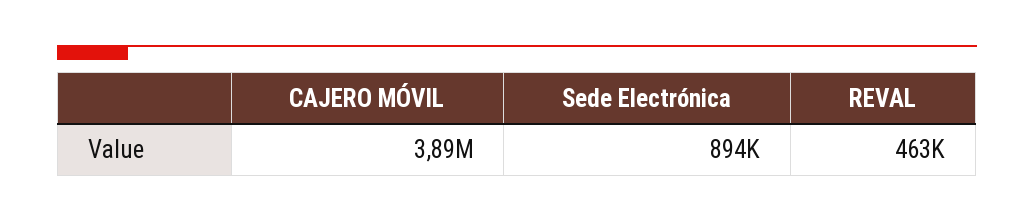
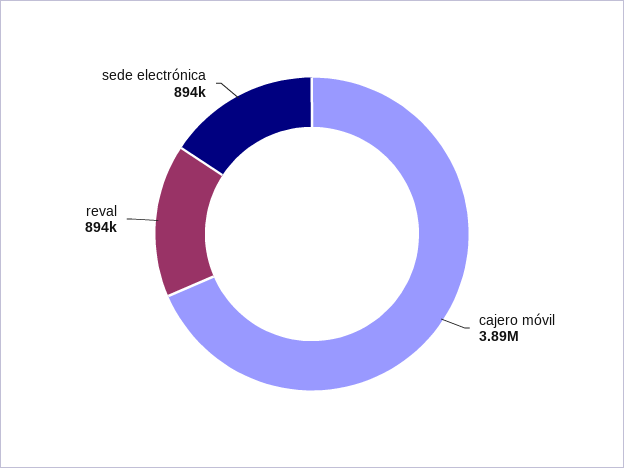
REVAL: 463000 -> 894000

